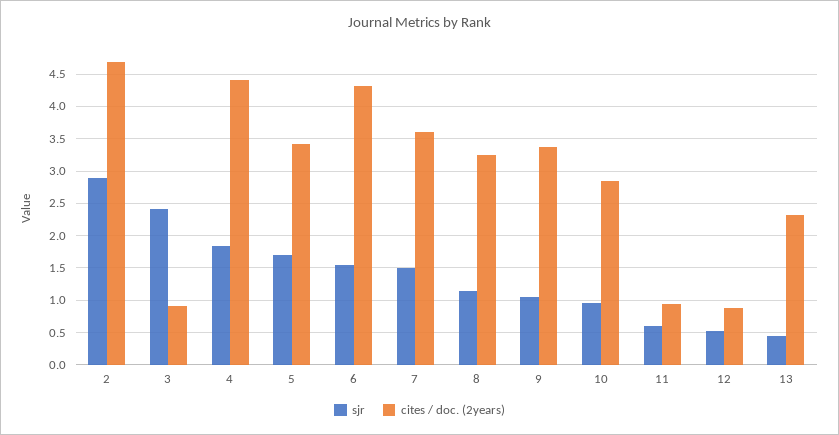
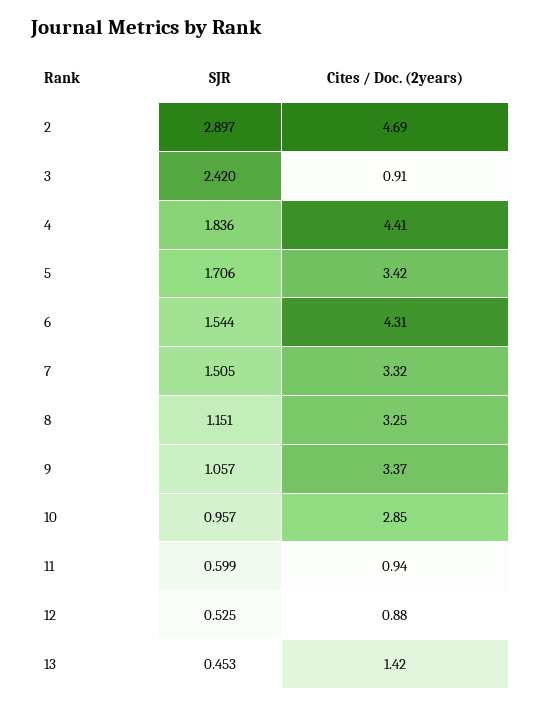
cites / doc. (2years), 7: 3.6 -> 3.32
cites / doc. (2years), 13: 2.3 -> 1.42

